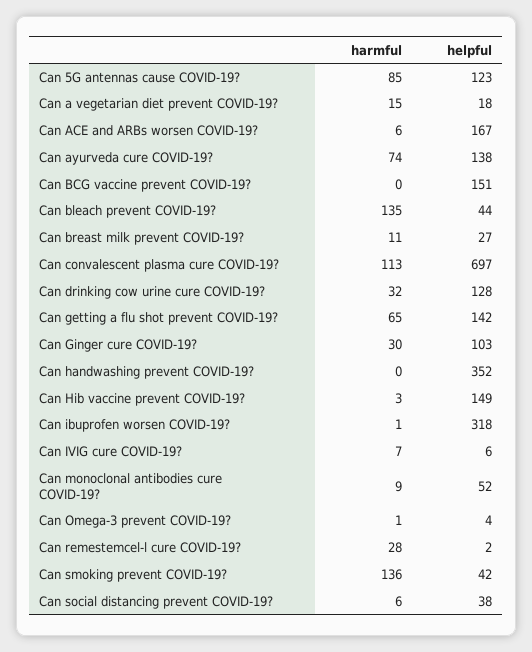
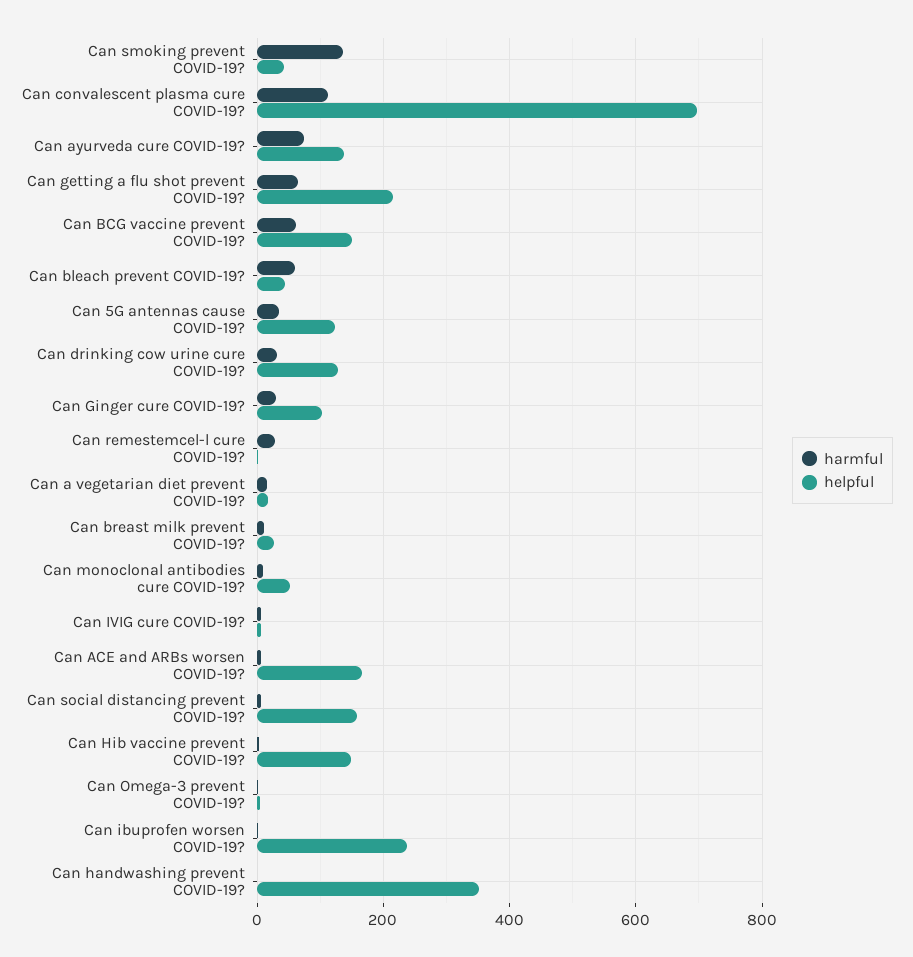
harmful, Can 5G antennas cause COVID-19?: 85 -> 40
harmful, Can BCG vaccine prevent COVID-19?: 0 -> 60
harmful, Can bleach prevent COVID-19?: 135 -> 60
helpful, Can getting a flu shot prevent COVID-19?: 142 -> 220
helpful, Can ibuprofen worsen COVID-19?: 318 -> 240
helpful, Can social distancing prevent COVID-19?: 38 -> 160

